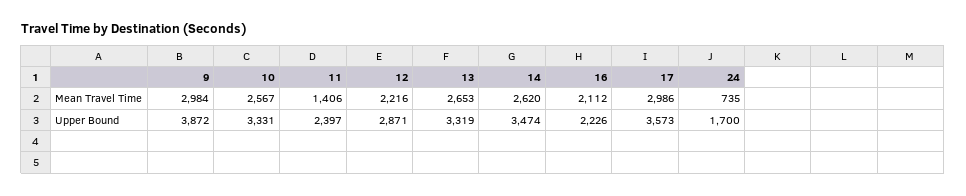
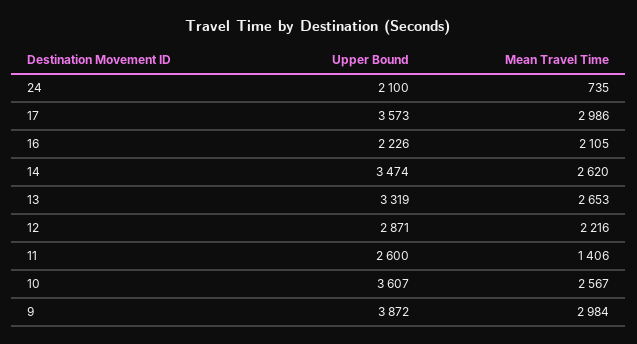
16, Mean Travel Time: 2112 -> 2105
10, Upper Bound: 3331 -> 3607
11, Upper Bound: 2397 -> 2600
24, Upper Bound: 1700 -> 2100

